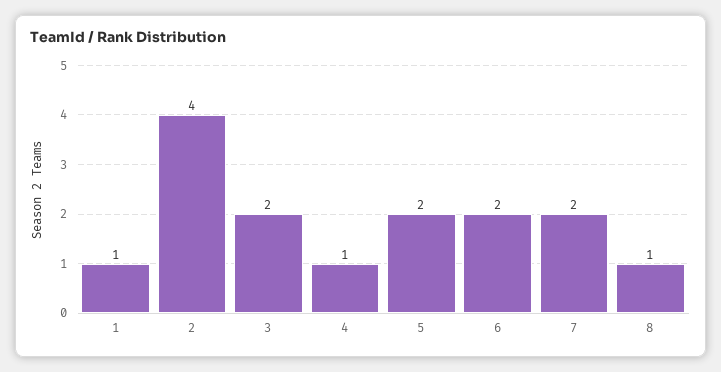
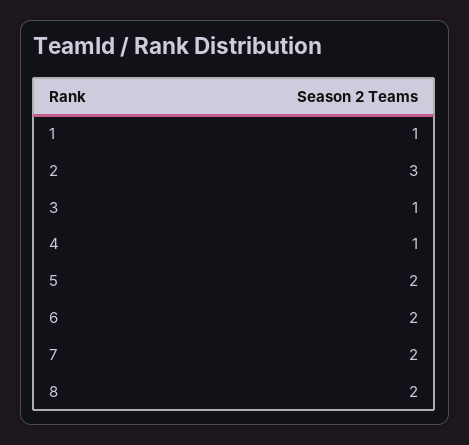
2: 4 -> 3
3: 2 -> 1
8: 1 -> 2

